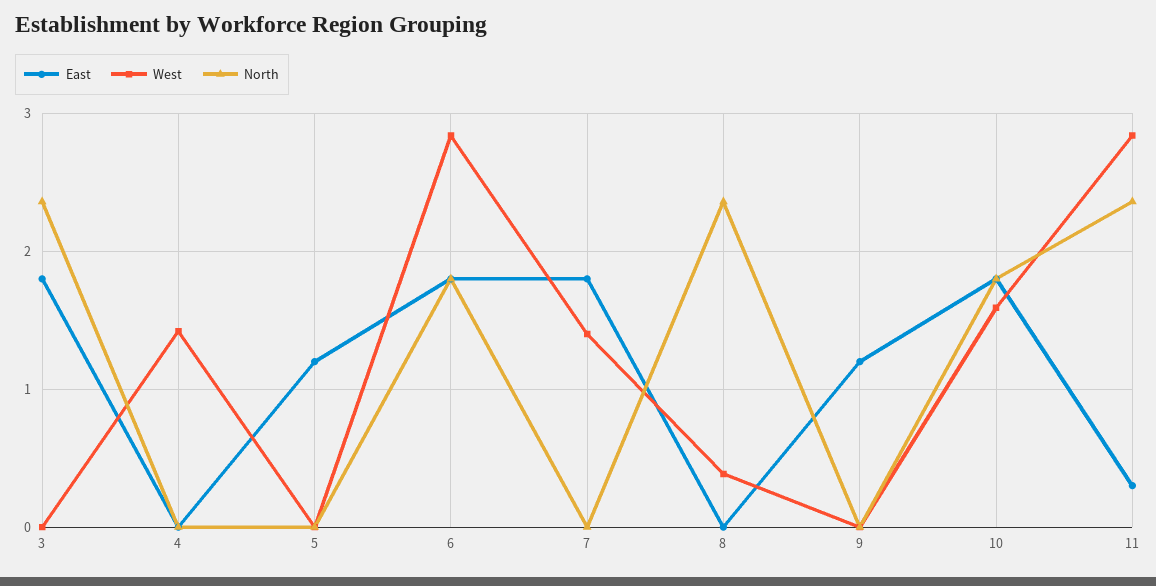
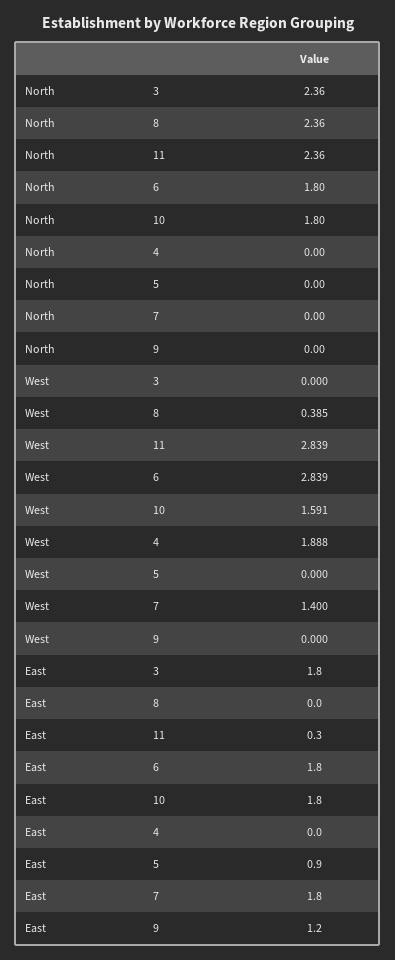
West, 4: 1.4 -> 1.888
East, 5: 1.2 -> 0.9

